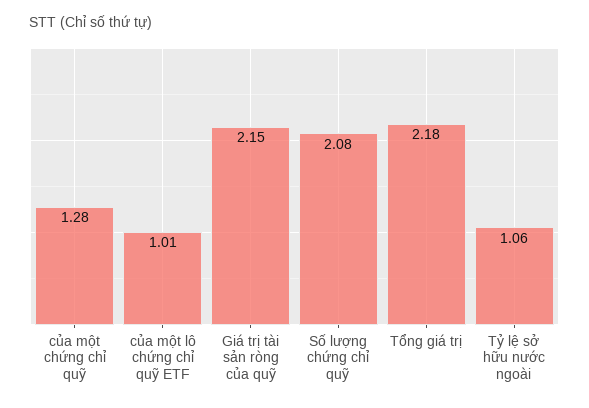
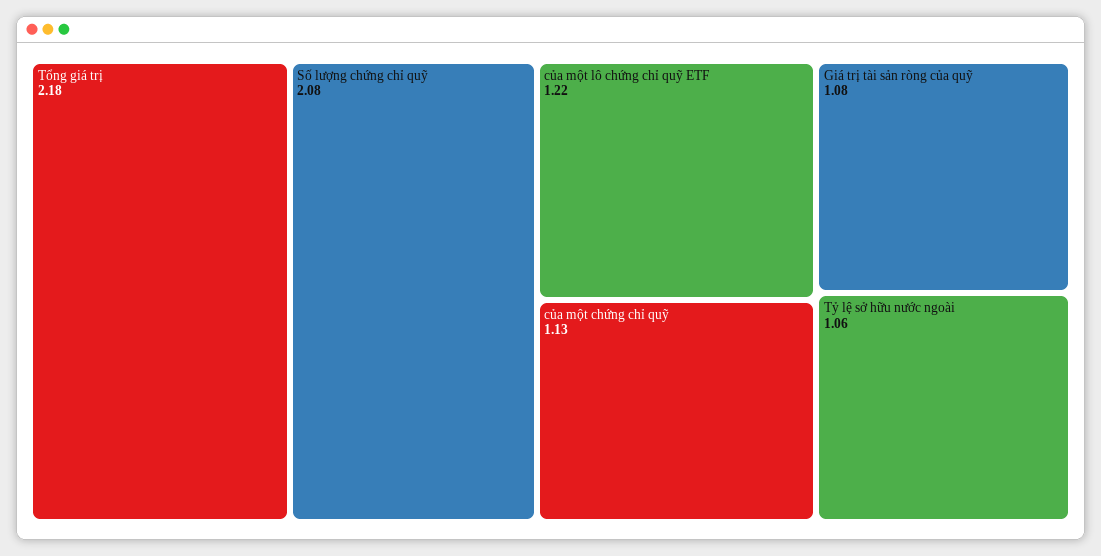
của một chứng chỉ quỹ: 1.28 -> 1.13
của một lô chứng chỉ quỹ ETF: 1.01 -> 1.22
Giá trị tài sản ròng của quỹ: 2.15 -> 1.08

